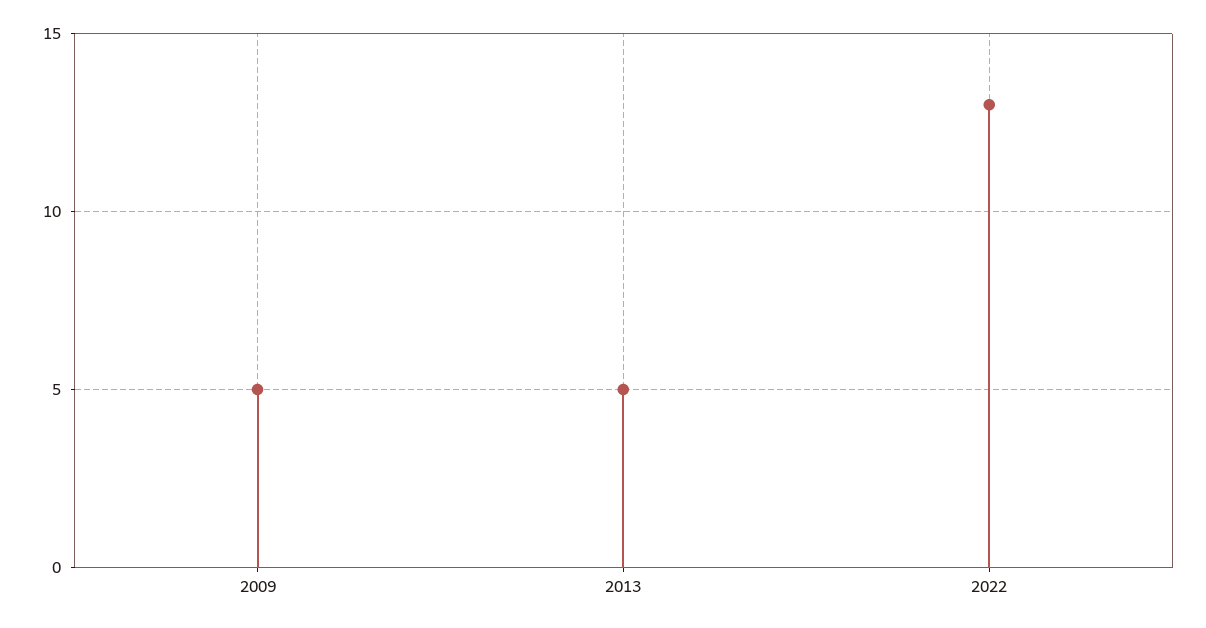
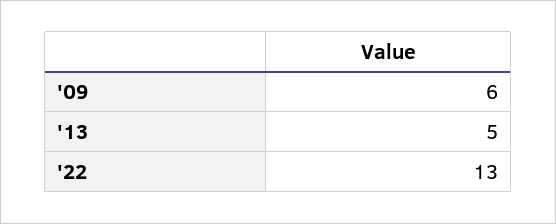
2009: 5 -> 6

